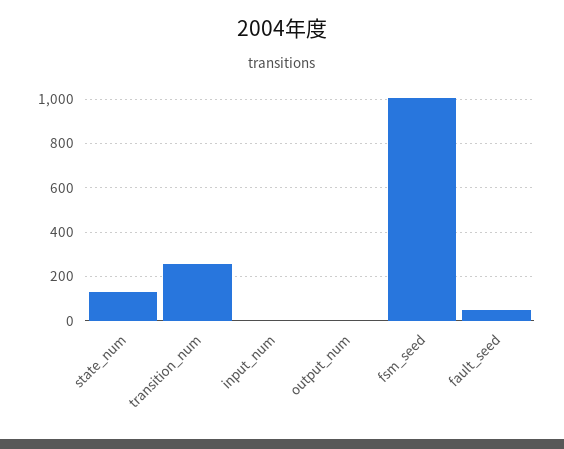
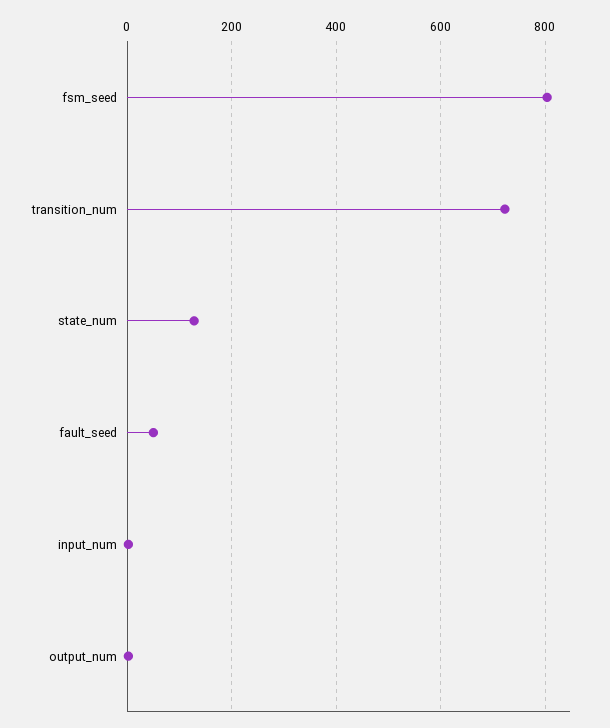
transition_num: 250 -> 720
fsm_seed: 1000 -> 800

